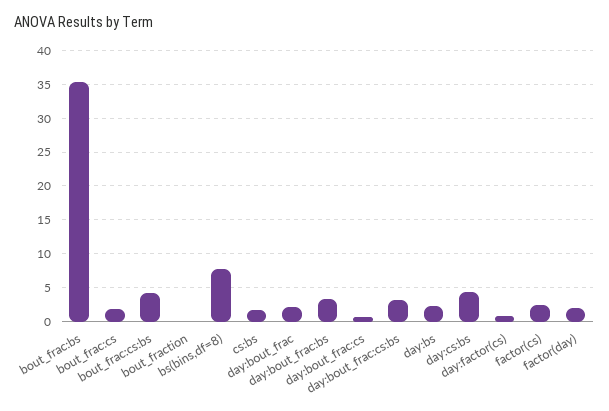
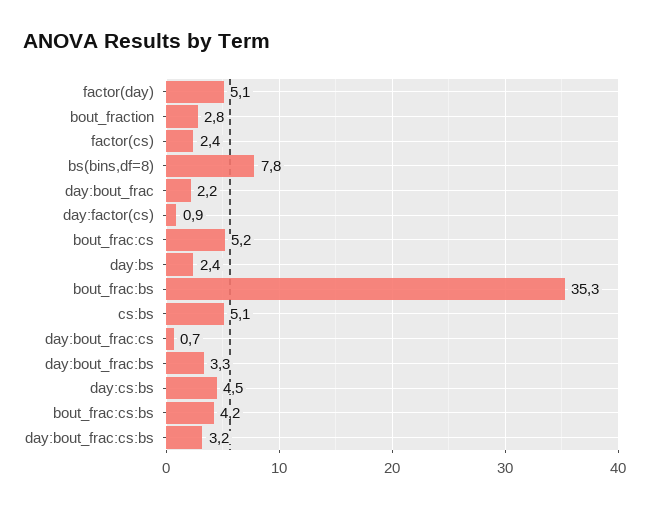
bout_frac:cs: 2 -> 5.2
bout_fraction: 0 -> 2.8
cs:bs: 2 -> 5.1
factor(day): 2 -> 5.1

